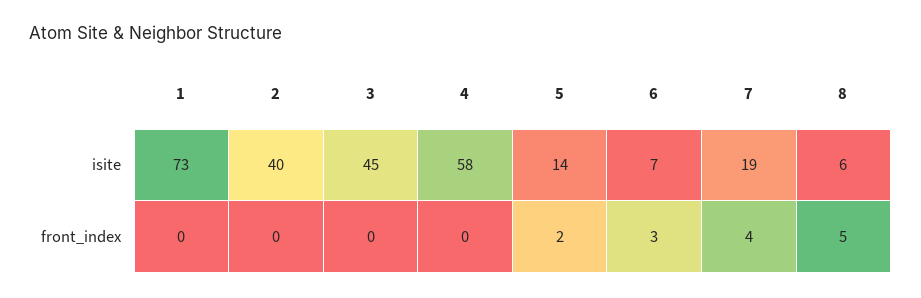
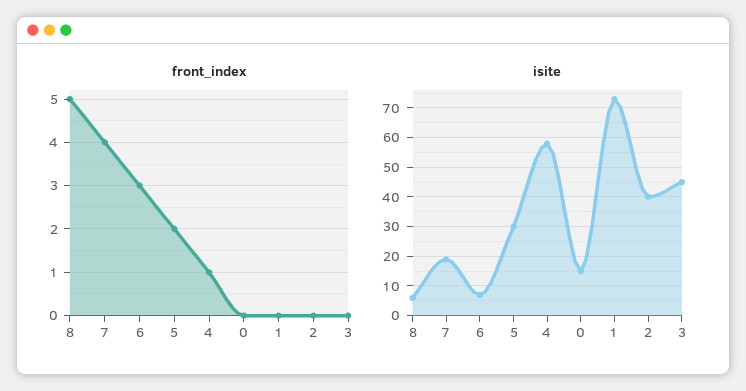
isite, 5: 14 -> 30
front_index, 4: 0 -> 1
front_index, 0: none -> 0
isite, 0: none -> 15

